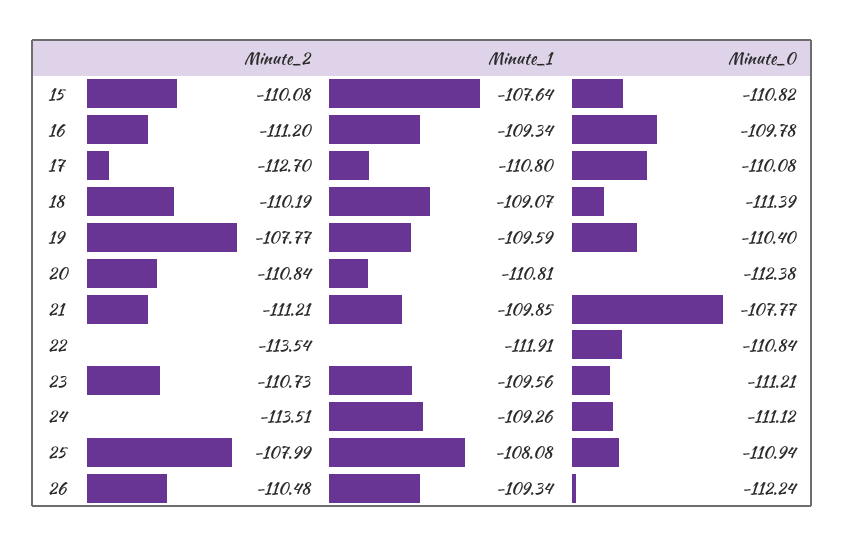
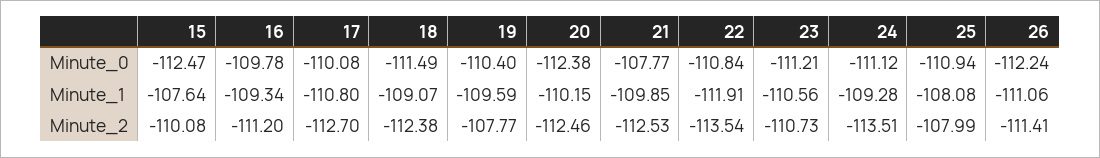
Minute_0, 15: -110.82 -> -112.47
Minute_2, 18: -110.19 -> -112.38
Minute_0, 18: -111.39 -> -111.49
Minute_2, 20: -110.84 -> -112.46
Minute_1, 20: -110.81 -> -110.15
Minute_2, 21: -111.21 -> -112.53
Minute_1, 23: -109.56 -> -110.56
Minute_1, 24: -109.26 -> -109.28
Minute_2, 26: -110.48 -> -111.41
Minute_1, 26: -109.34 -> -111.06

